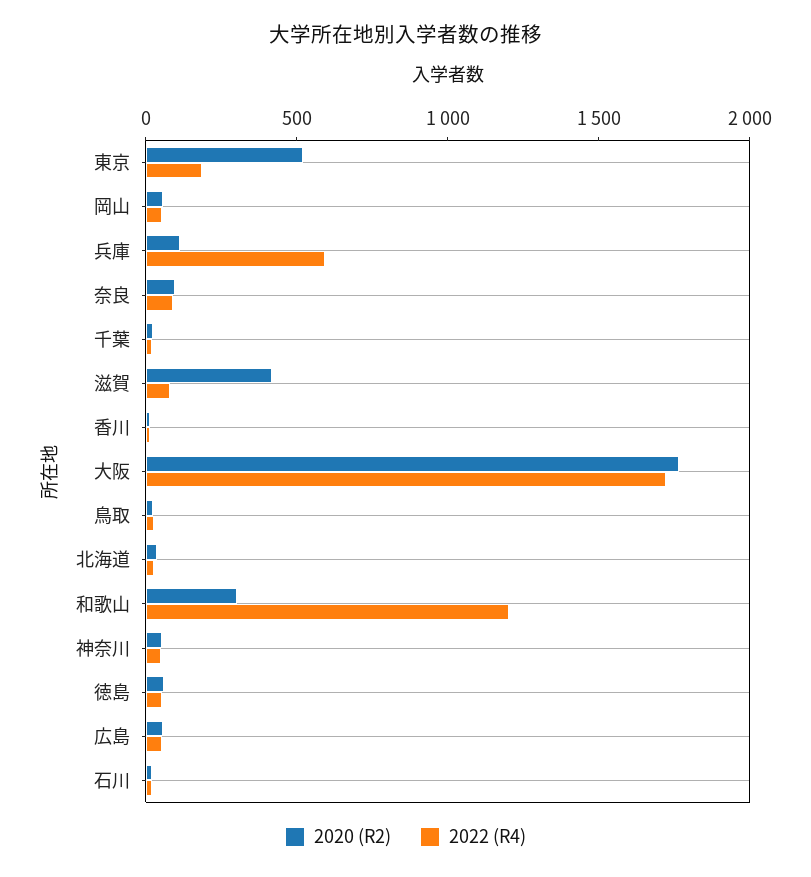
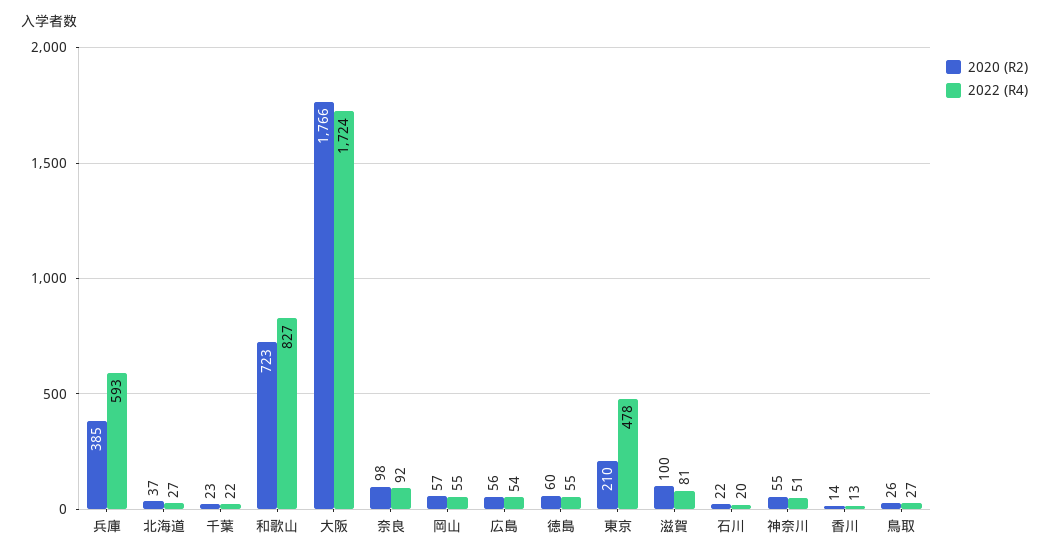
2020 (R2), 東京: 500 -> 210
2022 (R4), 東京: 200 -> 478
2020 (R2), 兵庫: 100 -> 385
2020 (R2), 滋賀: 400 -> 100
2020 (R2), 和歌山: 300 -> 723
2022 (R4), 和歌山: 1200 -> 827

